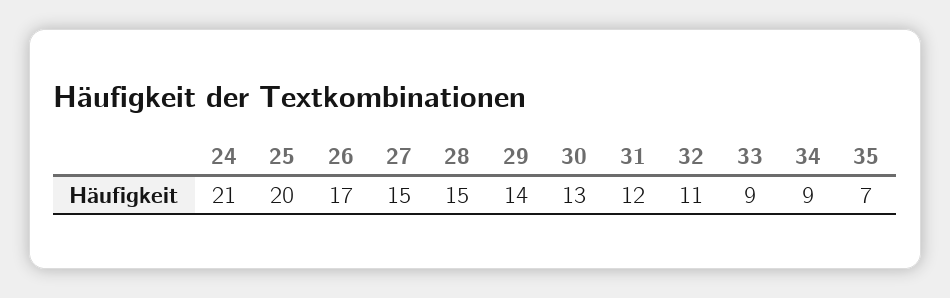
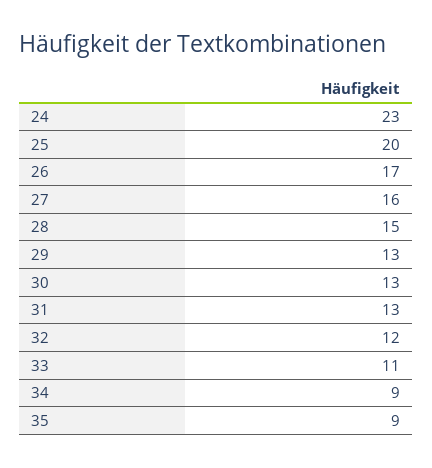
24: 21 -> 23
27: 15 -> 16
29: 14 -> 13
31: 12 -> 13
32: 11 -> 12
33: 9 -> 11
35: 7 -> 9

